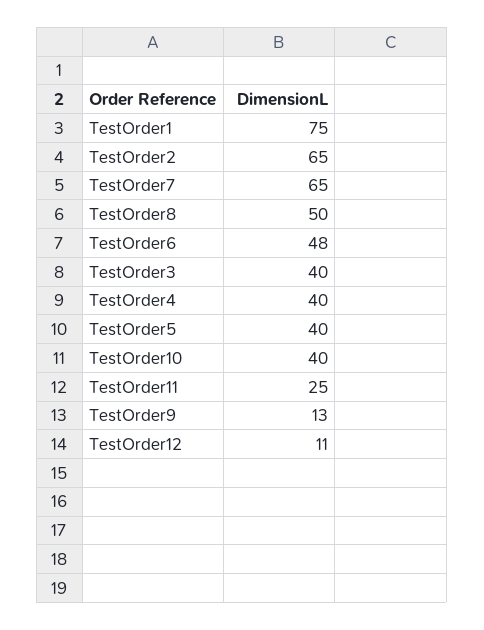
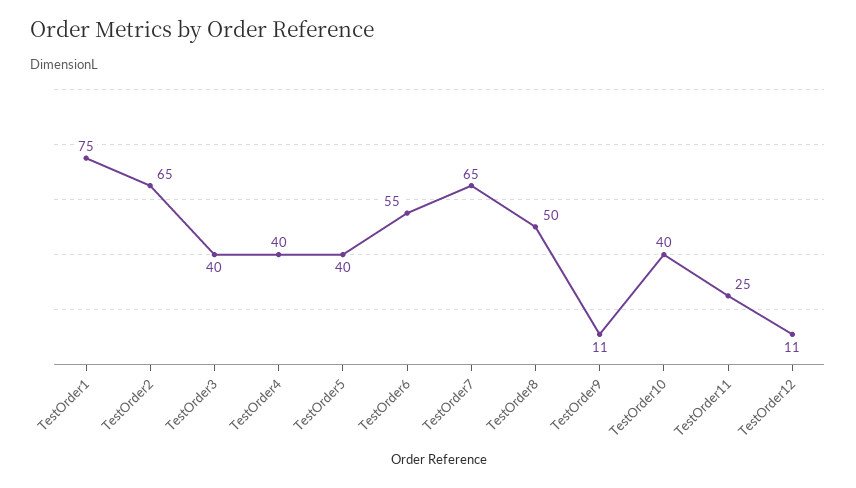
TestOrder6: 48 -> 55
TestOrder9: 13 -> 11

